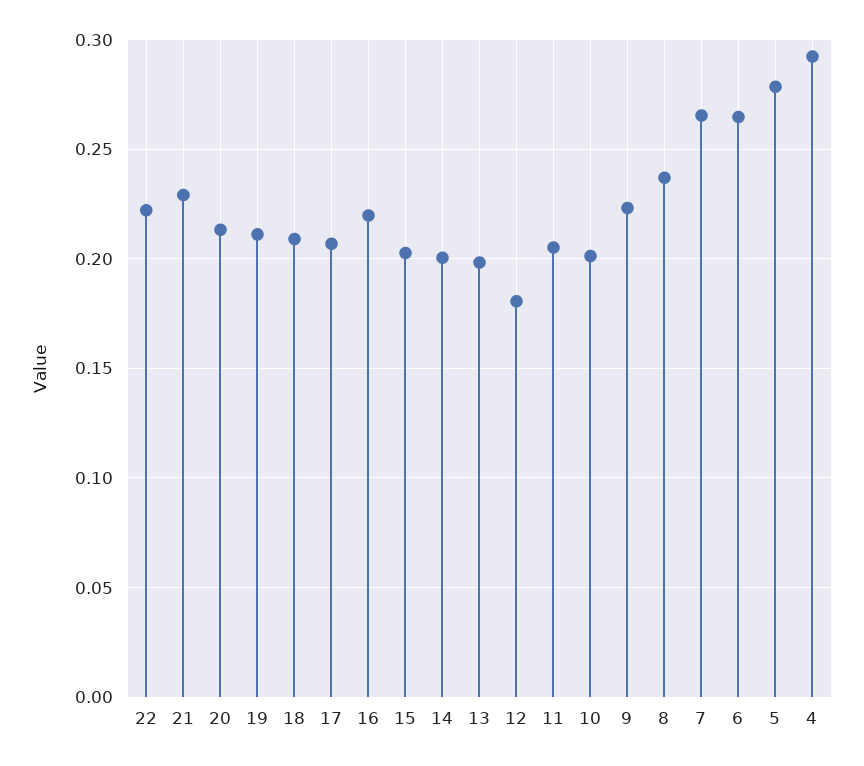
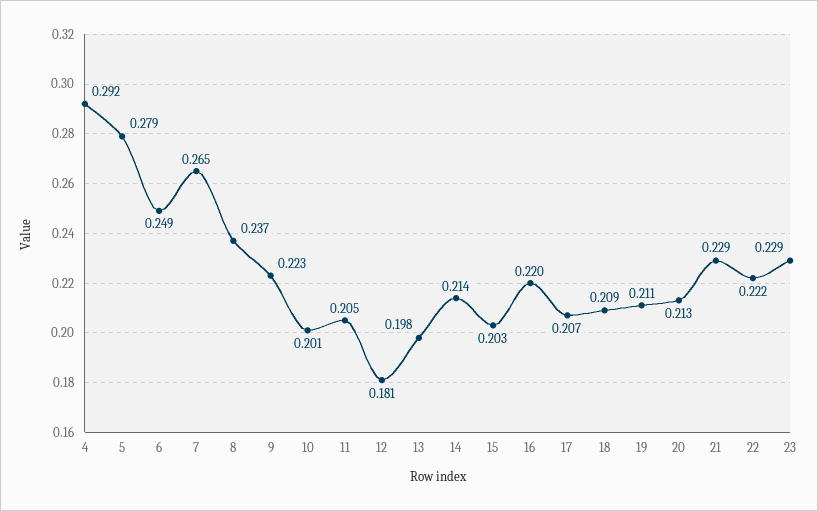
14: 0.2 -> 0.214
6: 0.265 -> 0.249
23: none -> 0.229

